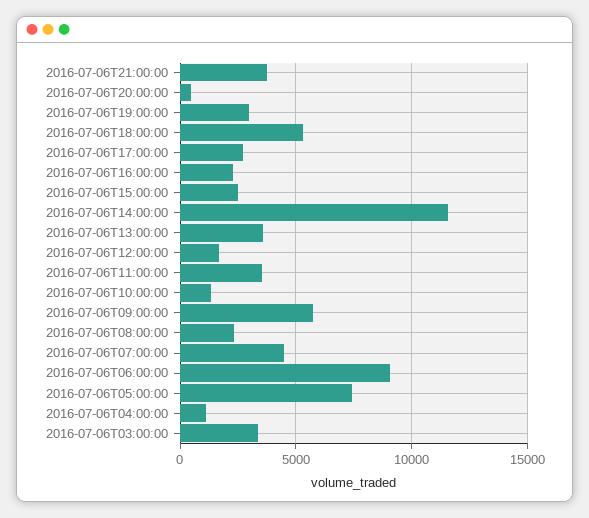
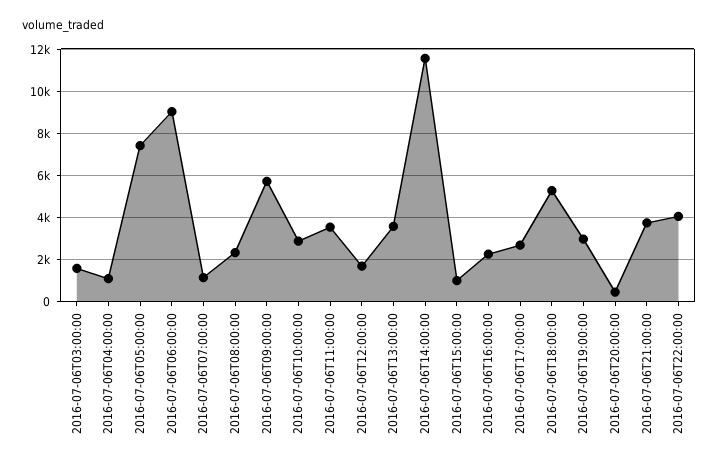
2016-07-06T15:00:00: 2500 -> 1000
2016-07-06T10:00:00: 1500 -> 3000
2016-07-06T07:00:00: 4500 -> 1000
2016-07-06T03:00:00: 3500 -> 1500
2016-07-06T22:00:00: none -> 4000

